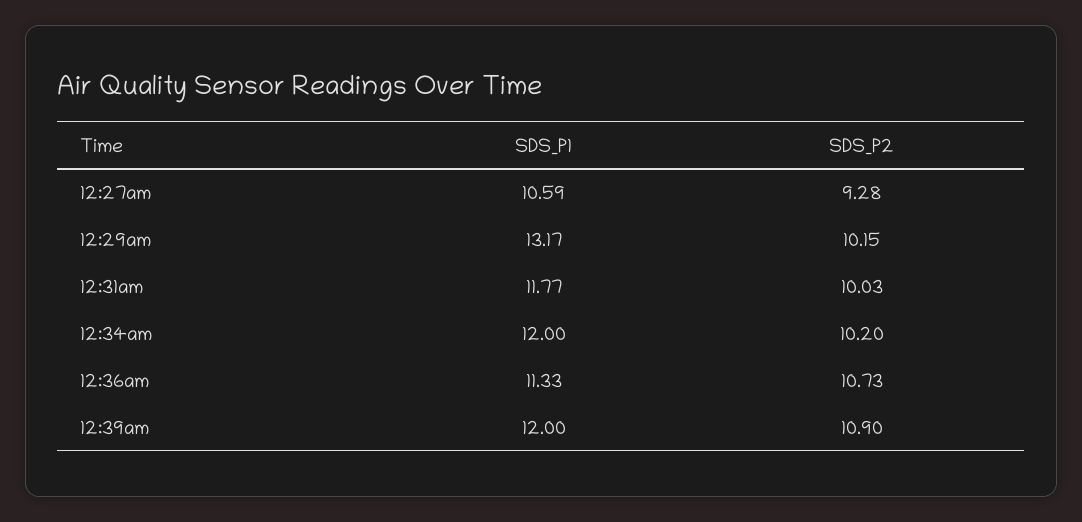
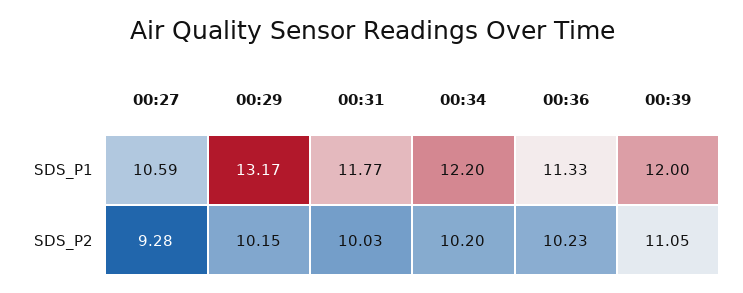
SDS_P1, 12:34am: 12 -> 12.2
SDS_P2, 12:36am: 10.73 -> 10.23
SDS_P2, 12:39am: 10.9 -> 11.05

